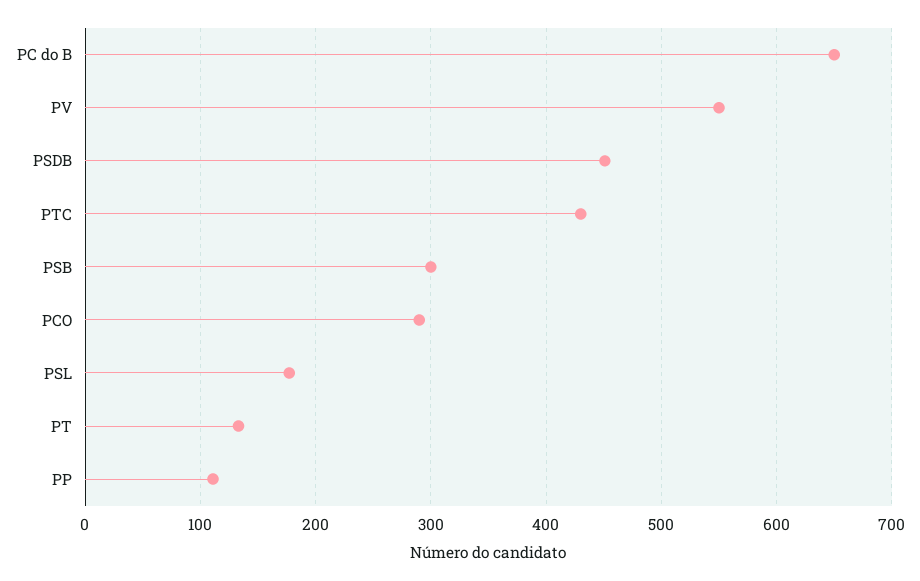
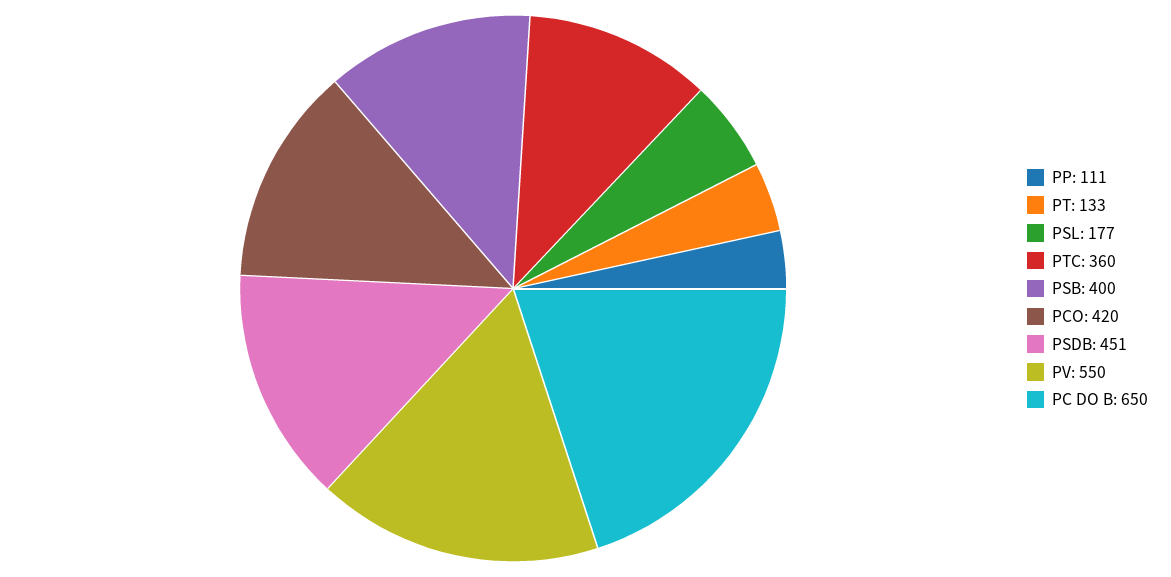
PTC: 430 -> 360
PSB: 300 -> 400
PCO: 290 -> 420

